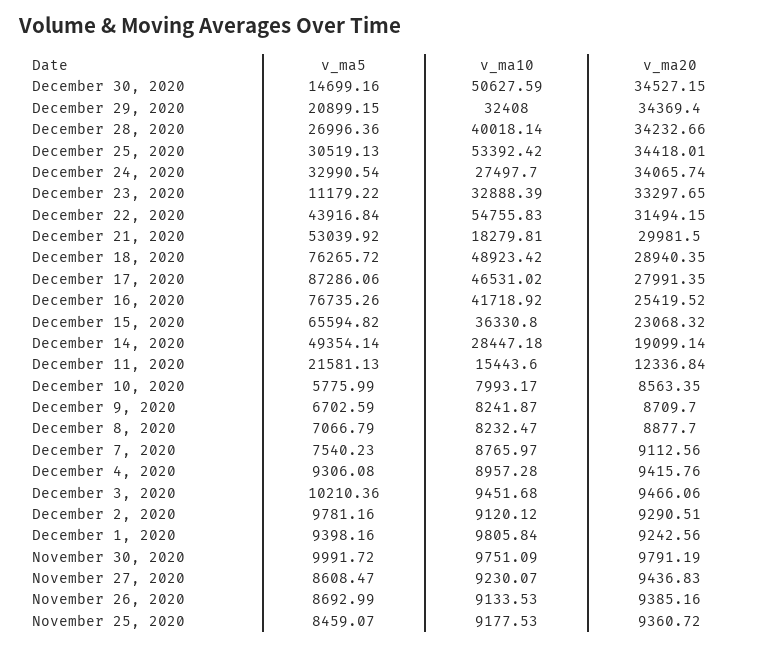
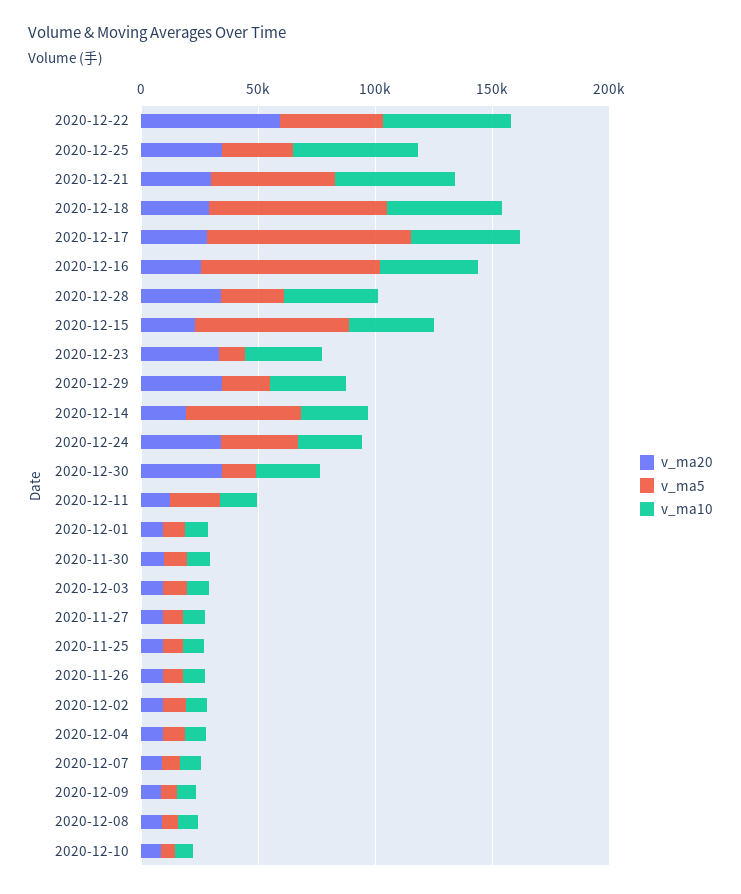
v_ma10, December 30, 2020: 50627.59 -> 30000
v_ma20, December 22, 2020: 31494.15 -> 60000
v_ma10, December 21, 2020: 18279.81 -> 50000

